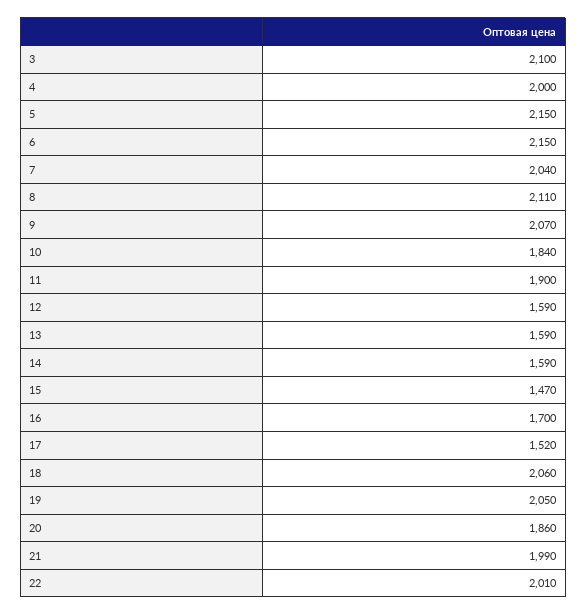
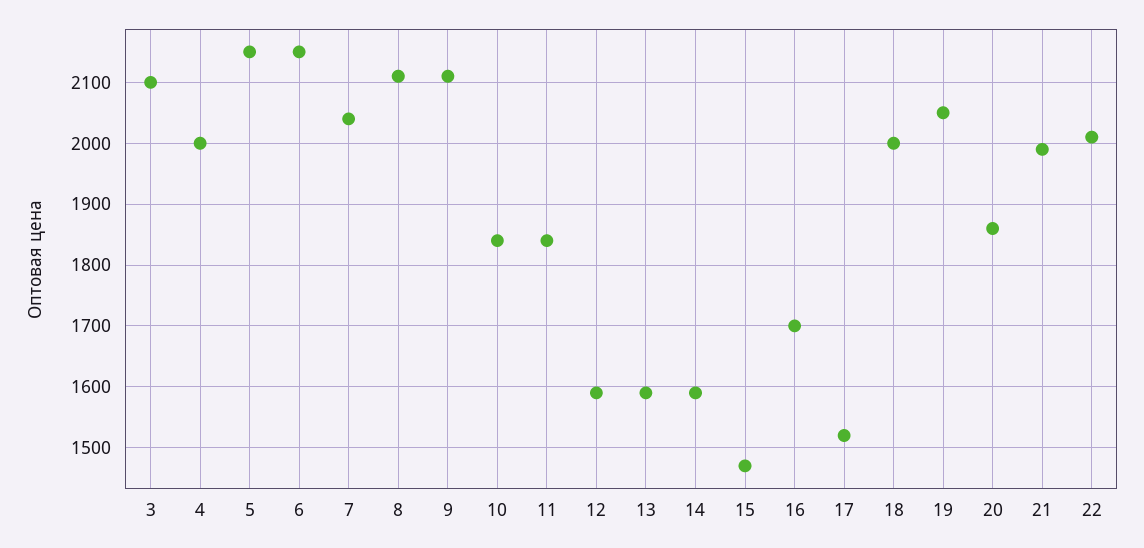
9: 2070 -> 2110
11: 1900 -> 1840
18: 2060 -> 2000

